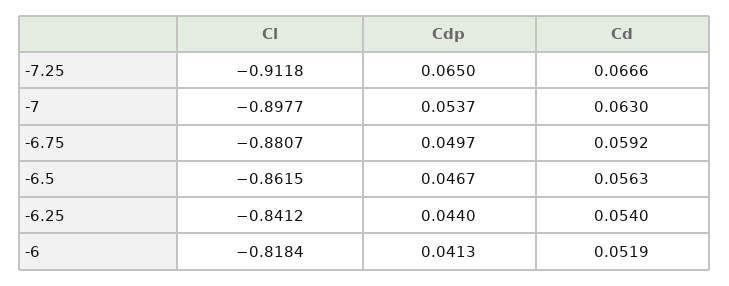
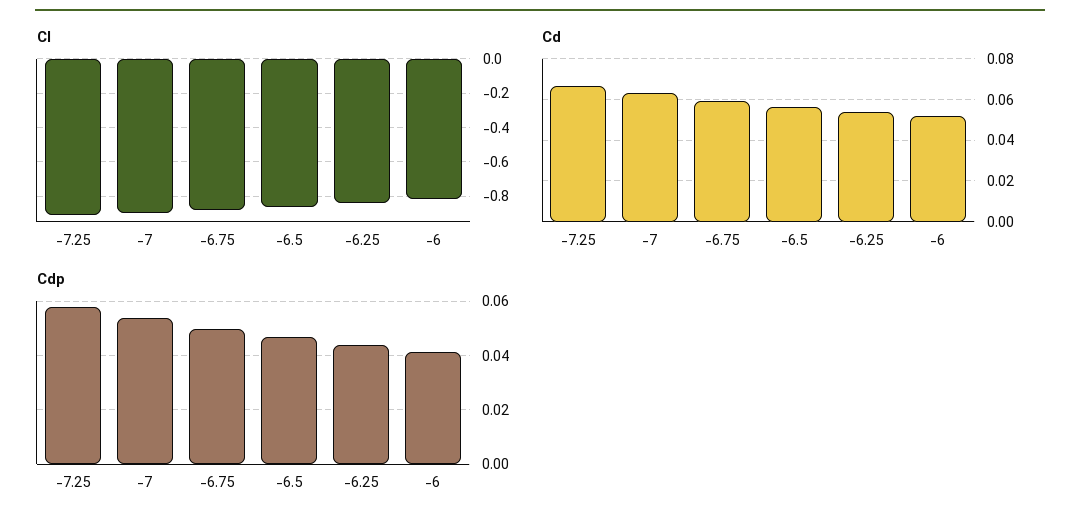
Cdp, -7.25: 0.065 -> 0.0575

